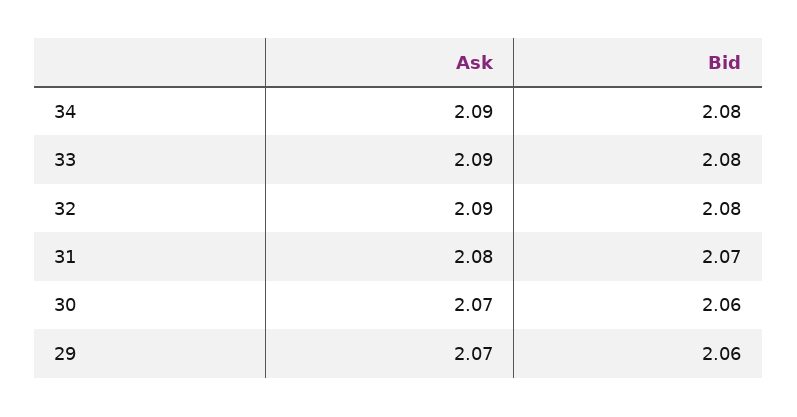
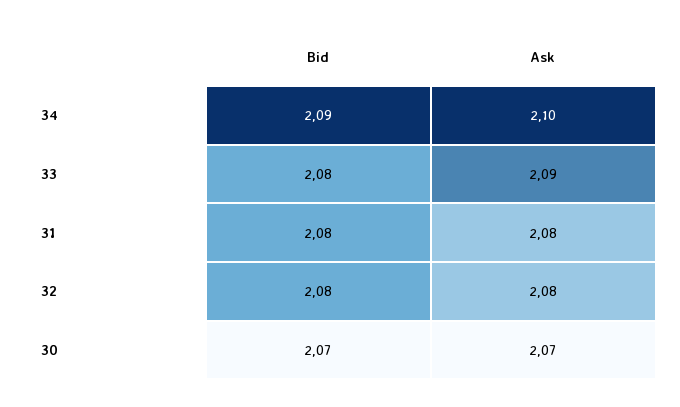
Ask, 34: 2.09 -> 2.1
Bid, 34: 2.08 -> 2.09
Ask, 32: 2.09 -> 2.08
Bid, 31: 2.07 -> 2.08
Bid, 30: 2.06 -> 2.07
Ask, 29: 2.07 -> none
Bid, 29: 2.06 -> none

